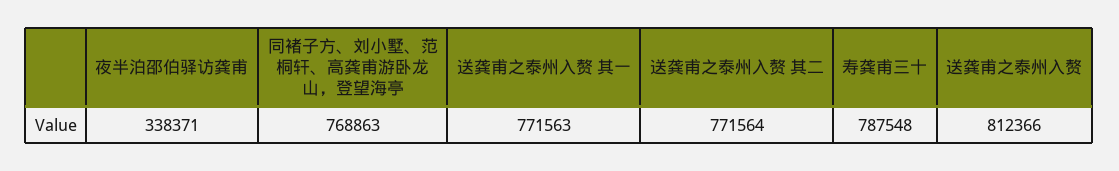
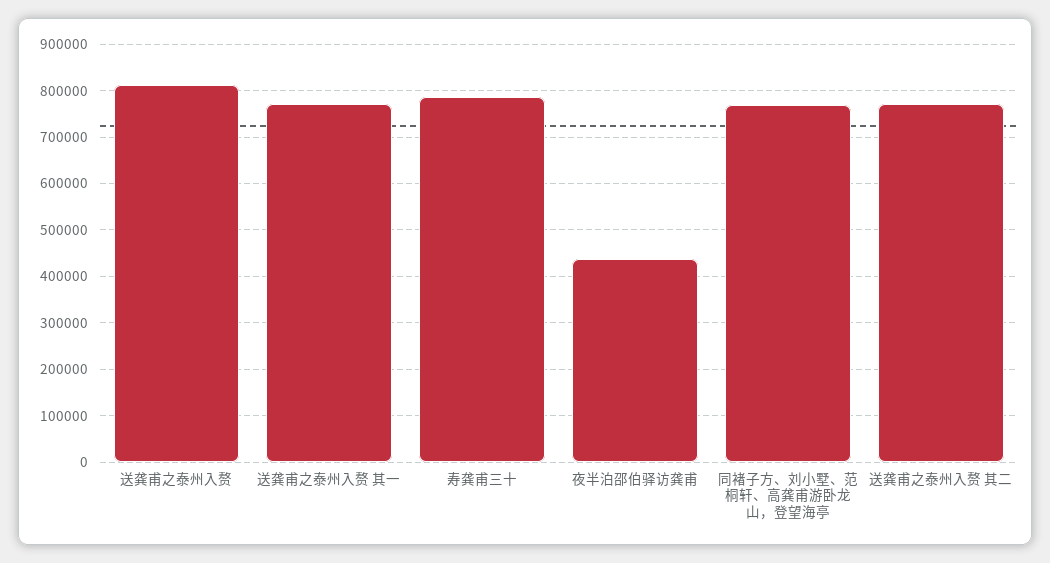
夜半泊邵伯驿访龚甫: 338371 -> 440000

